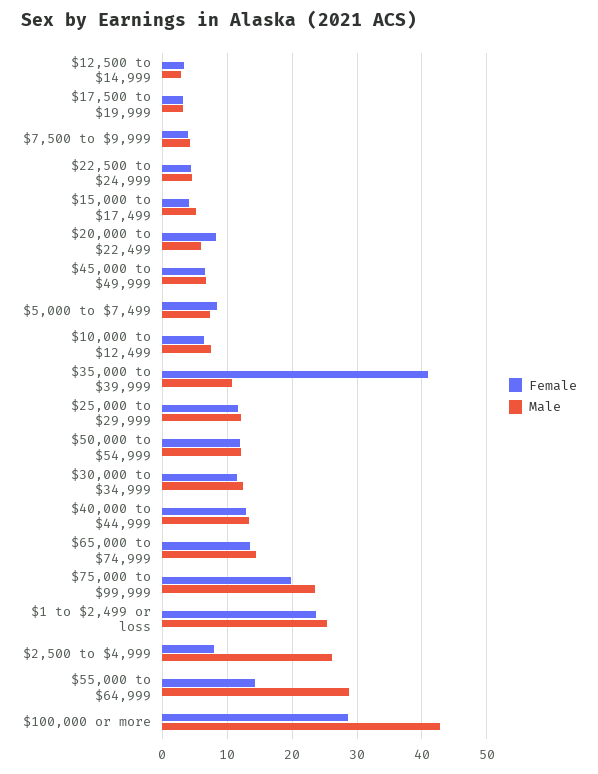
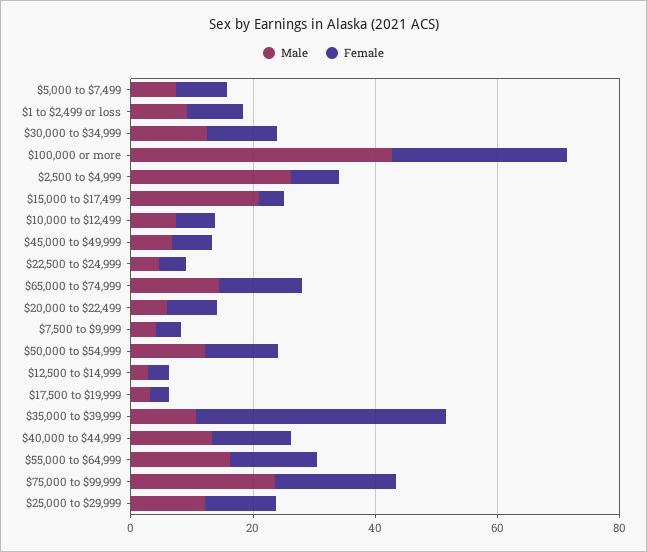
Male, $15,000 to $17,499: 5 -> 20
Female, $1 to $2,499 or loss: 24 -> 10
Male, $1 to $2,499 or loss: 25 -> 10
Male, $55,000 to $64,999: 29 -> 15

